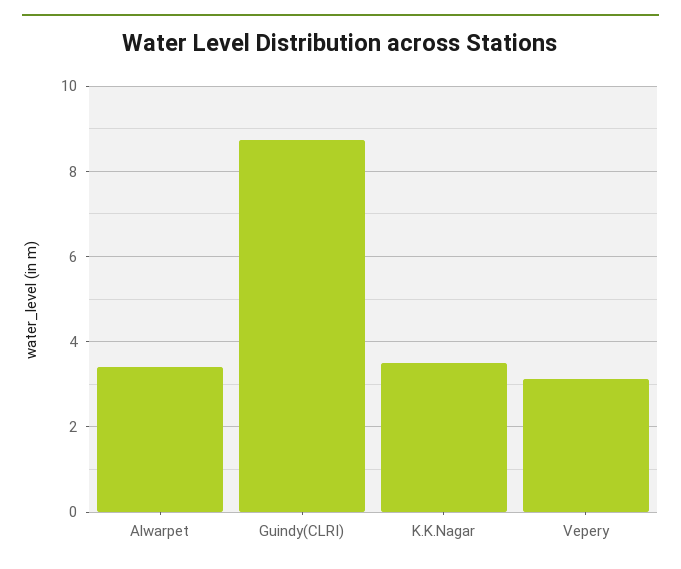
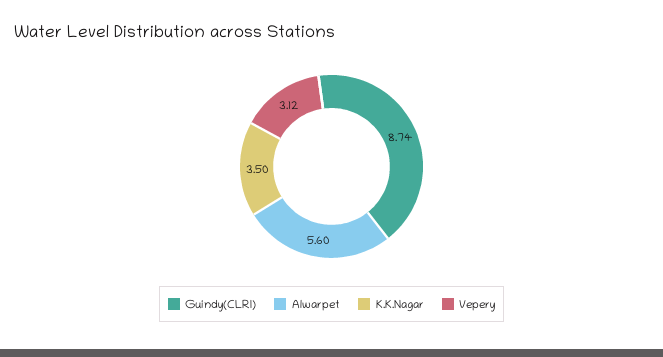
Alwarpet: 3.4 -> 5.6

